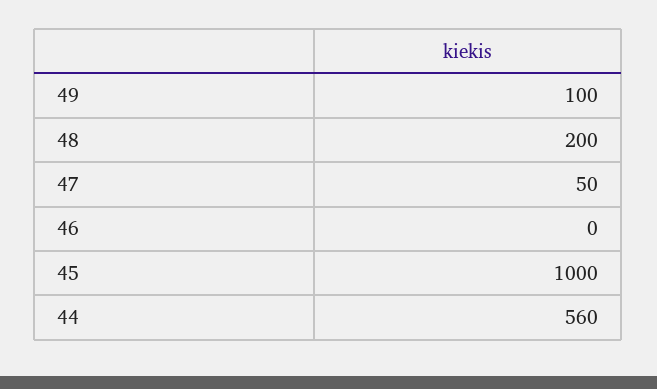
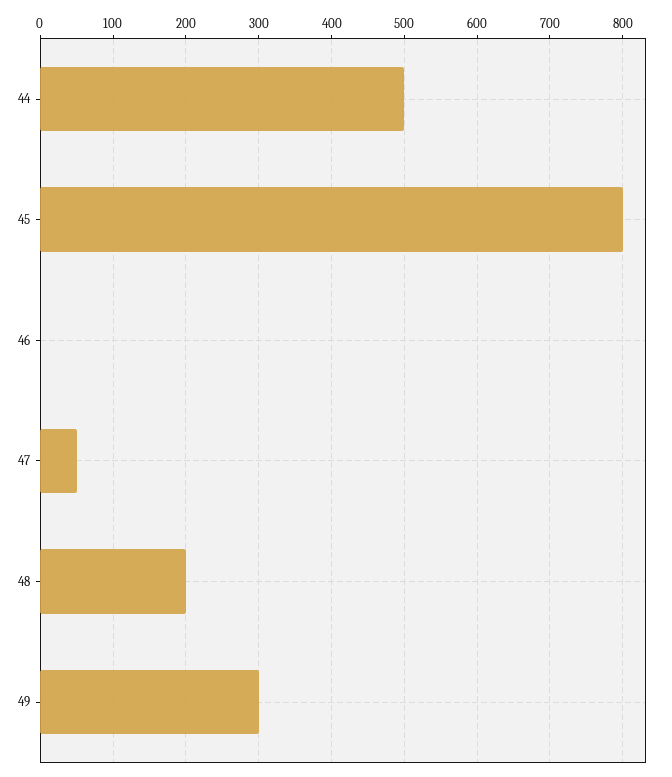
49: 100 -> 300
45: 1000 -> 800
44: 560 -> 500

